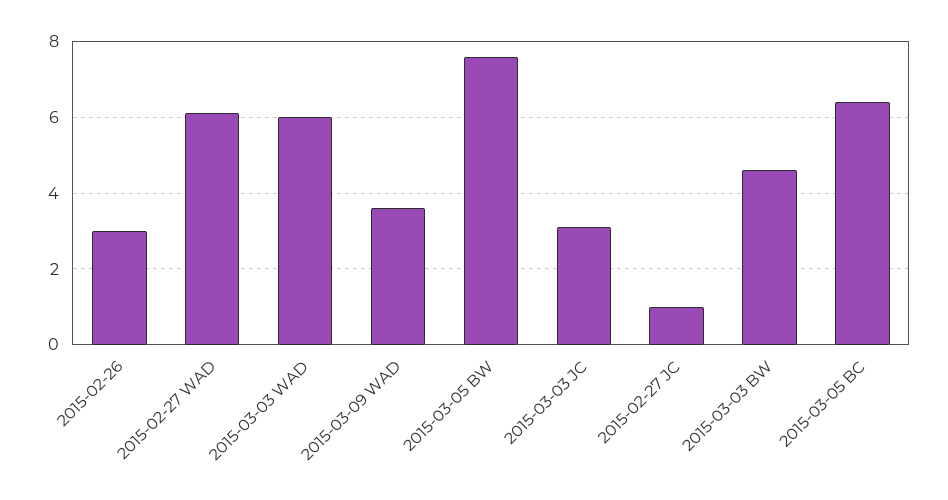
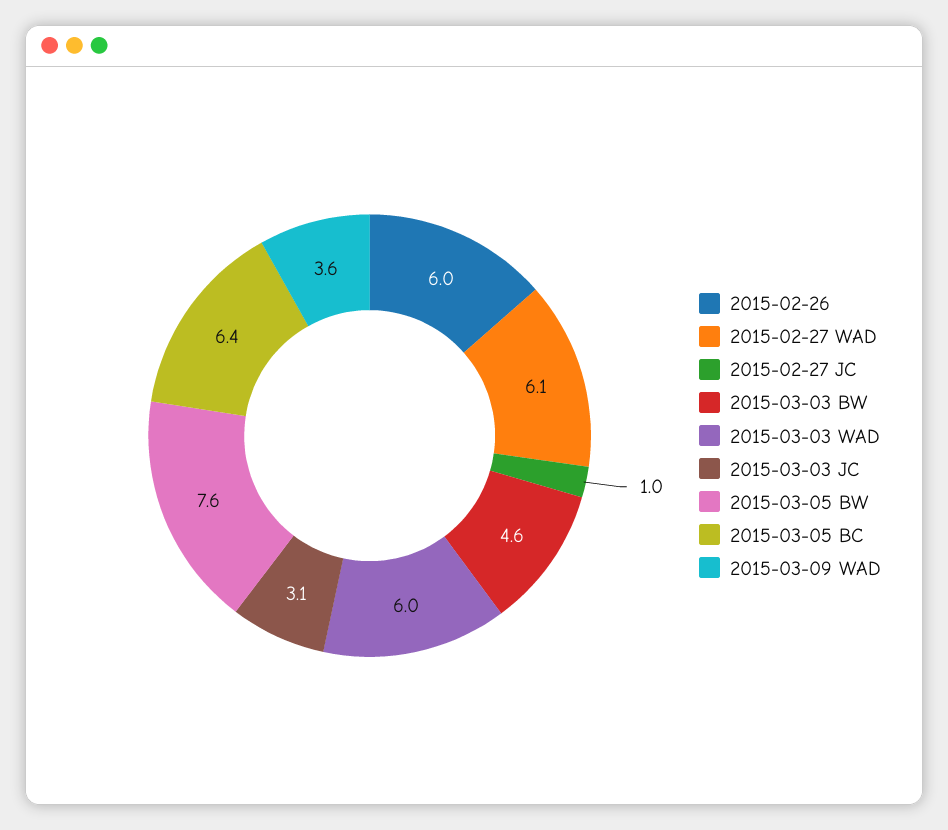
2015-02-26: 3 -> 6

